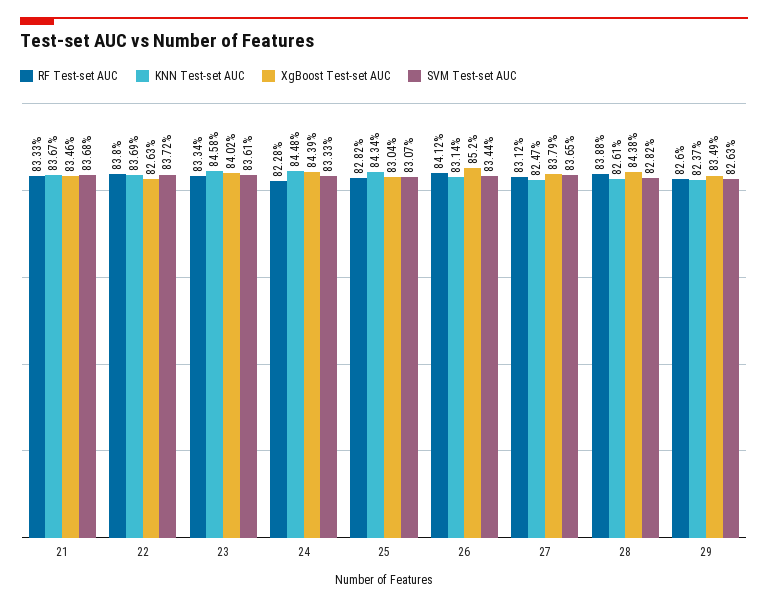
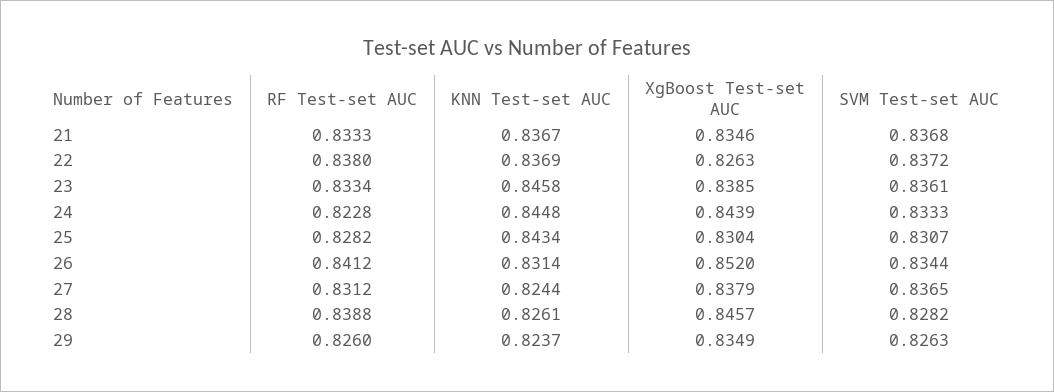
XgBoost Test-set AUC, 23: 0.8402 -> 0.8385
KNN Test-set AUC, 27: 0.8247 -> 0.8244
XgBoost Test-set AUC, 28: 0.8438 -> 0.8457

